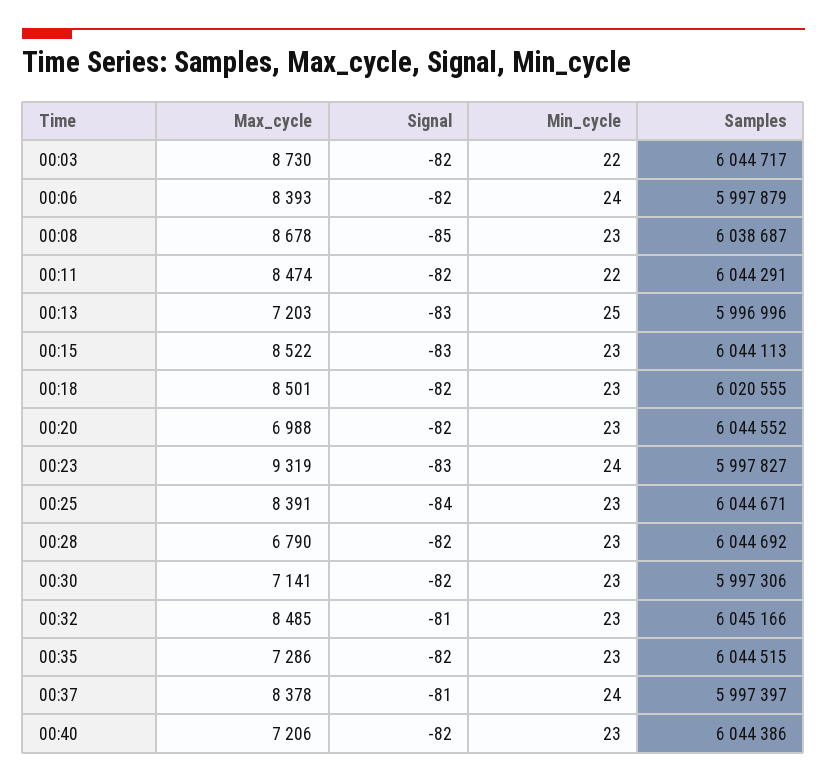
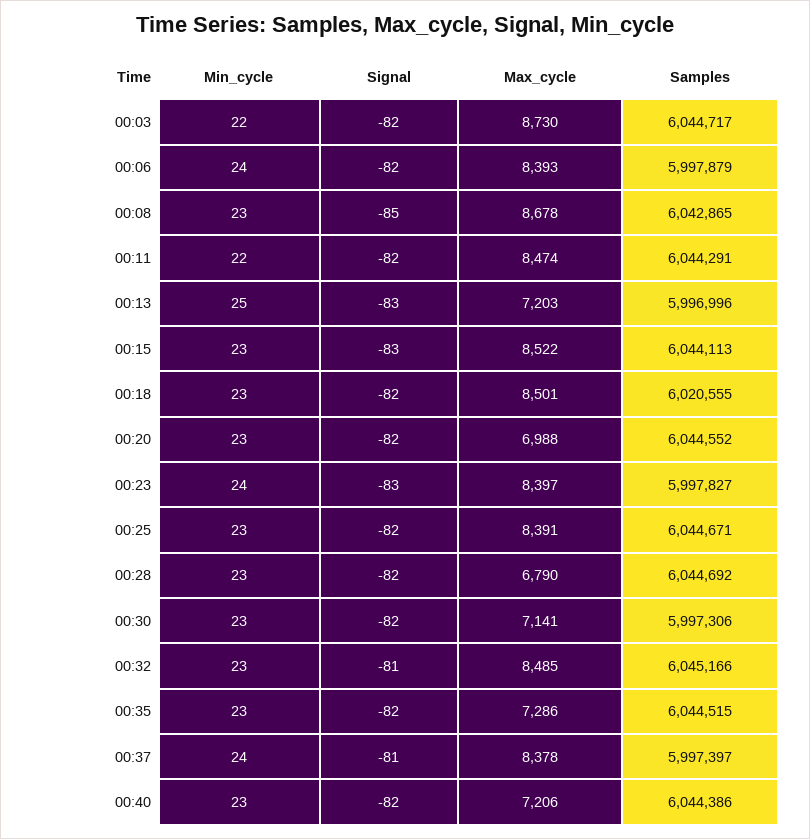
Samples, 00:08: 6038687 -> 6042865
Max_cycle, 00:23: 9319 -> 8397
Signal, 00:25: -84 -> -82

